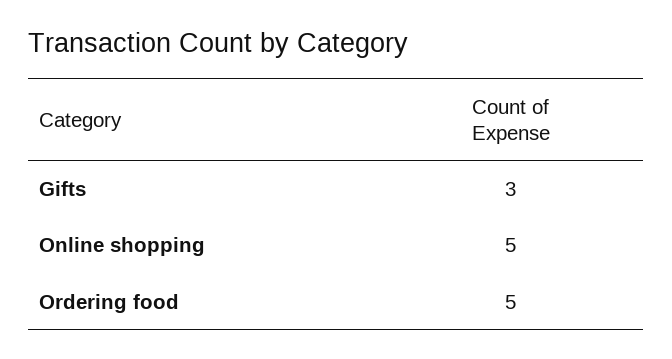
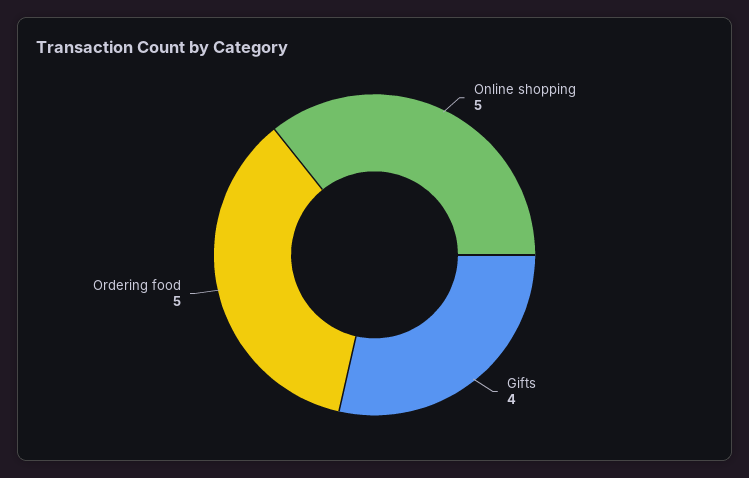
Gifts: 3 -> 4

